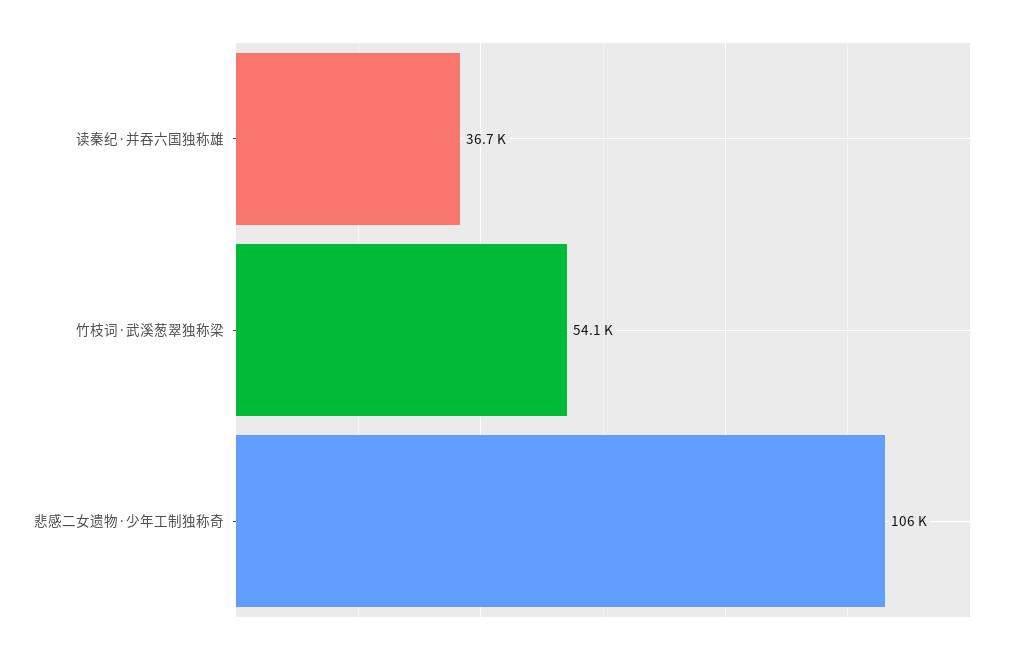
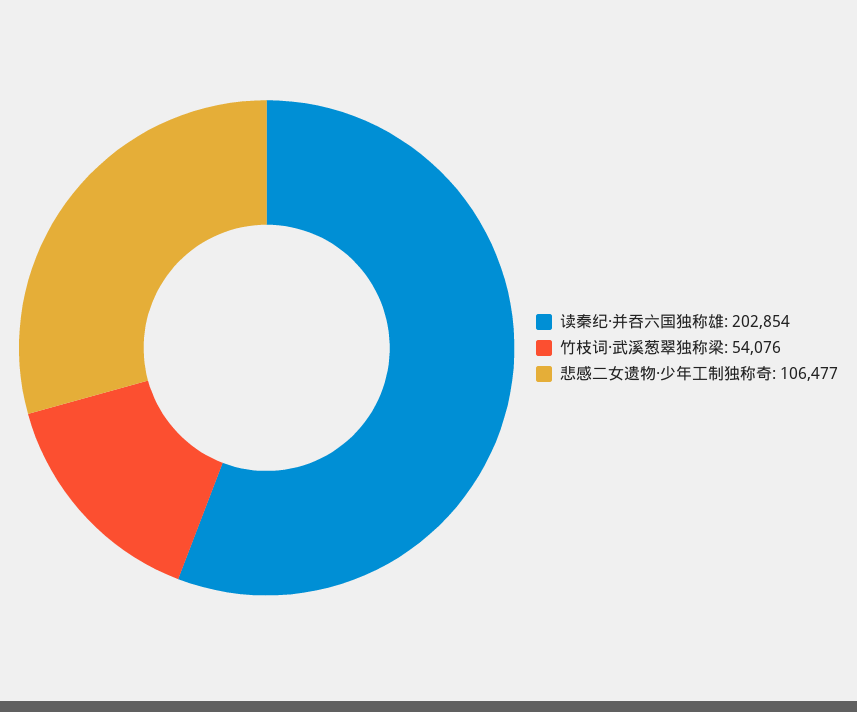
读秦纪·并吞六国独称雄: 36700 -> 202854

